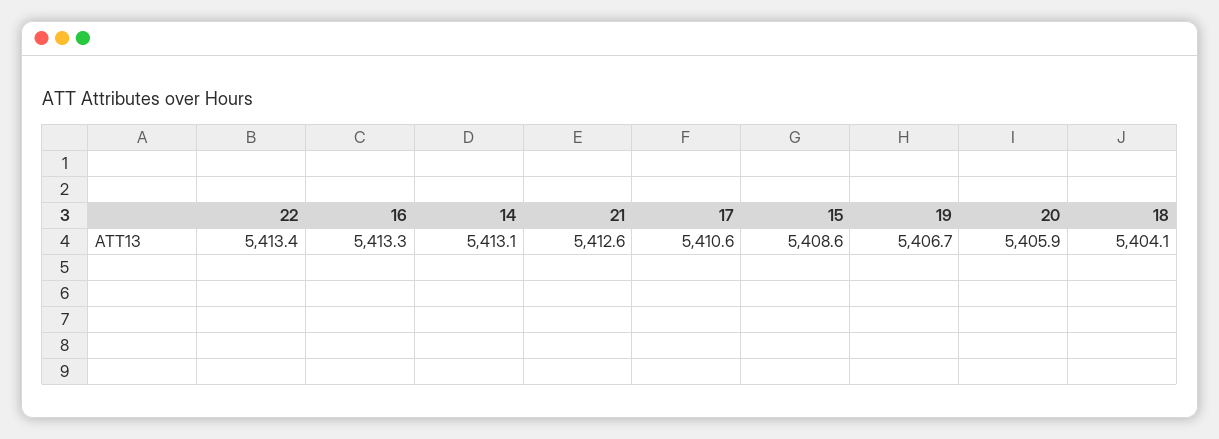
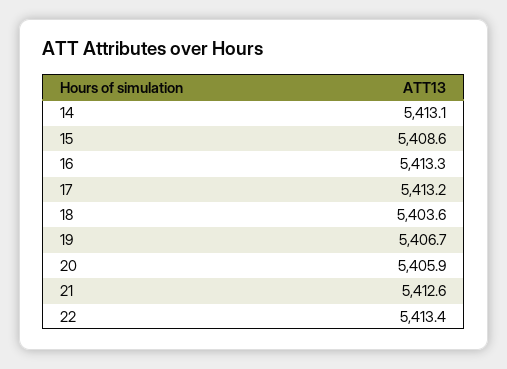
17: 5410.6 -> 5413.2
18: 5404.1 -> 5403.6

